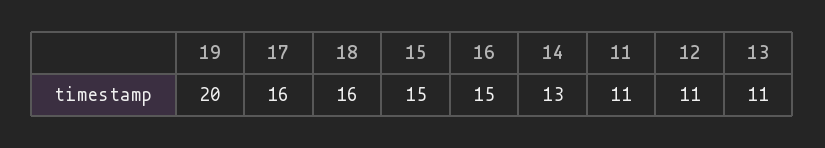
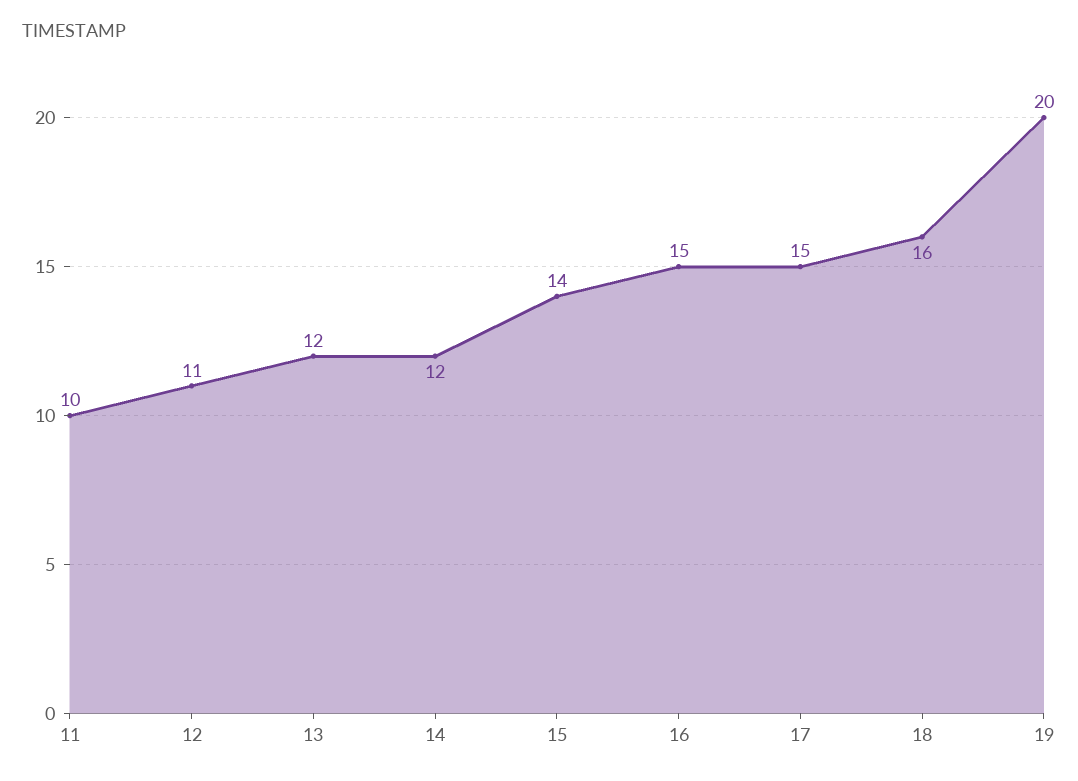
17: 16 -> 15
15: 15 -> 14
14: 13 -> 12
11: 11 -> 10
13: 11 -> 12

